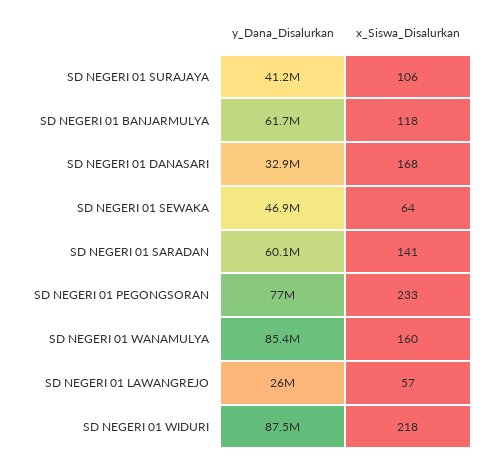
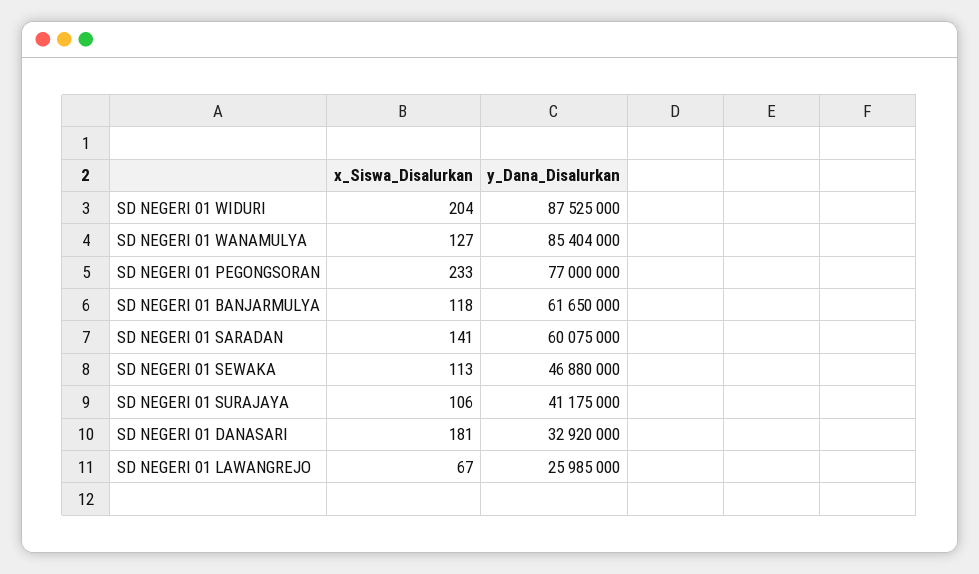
x_Siswa_Disalurkan, SD NEGERI 01 DANASARI: 168 -> 181
x_Siswa_Disalurkan, SD NEGERI 01 SEWAKA: 64 -> 113
x_Siswa_Disalurkan, SD NEGERI 01 WANAMULYA: 160 -> 127
x_Siswa_Disalurkan, SD NEGERI 01 LAWANGREJO: 57 -> 67
x_Siswa_Disalurkan, SD NEGERI 01 WIDURI: 218 -> 204

